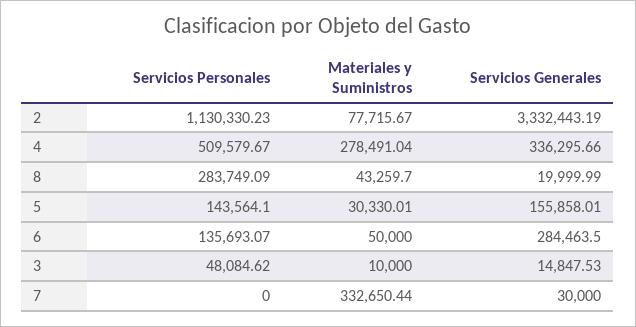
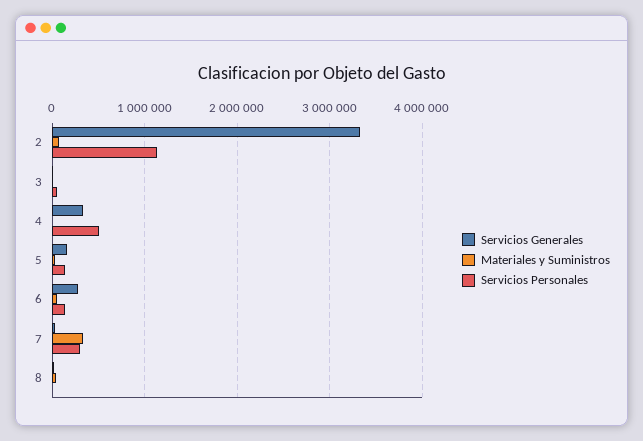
Materiales y Suministros, 4: 278491.04 -> 0
Servicios Personales, 8: 283749.09 -> 0
Servicios Personales, 7: 0 -> 300000

